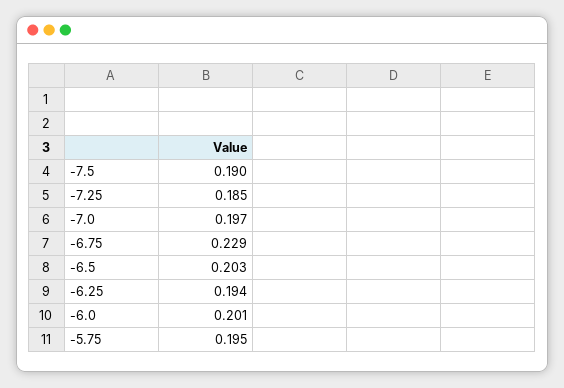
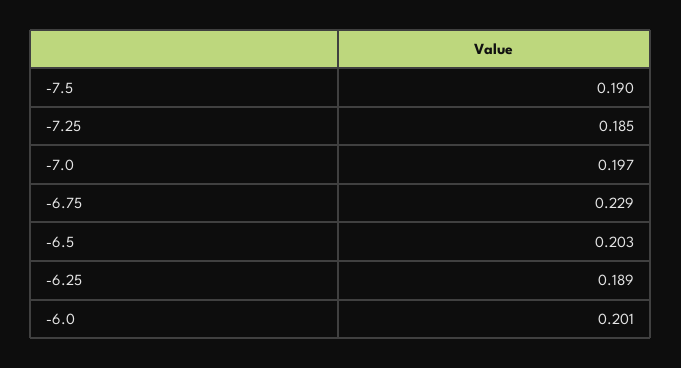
-6.25: 0.194 -> 0.189
-5.75: 0.195 -> none

